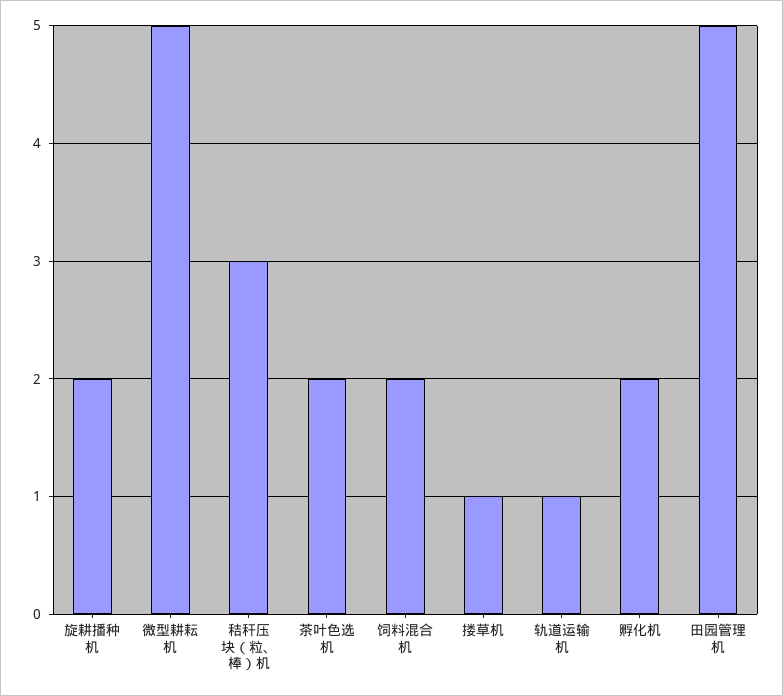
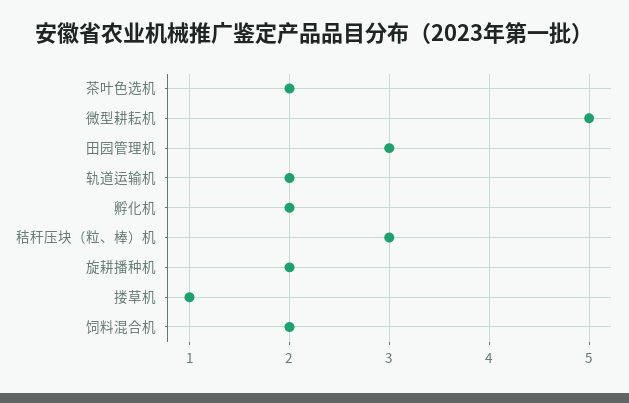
轨道运输机: 1 -> 2
田园管理机: 5 -> 3

